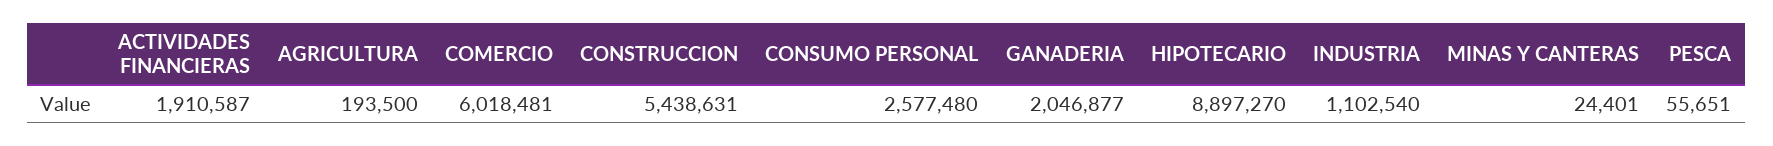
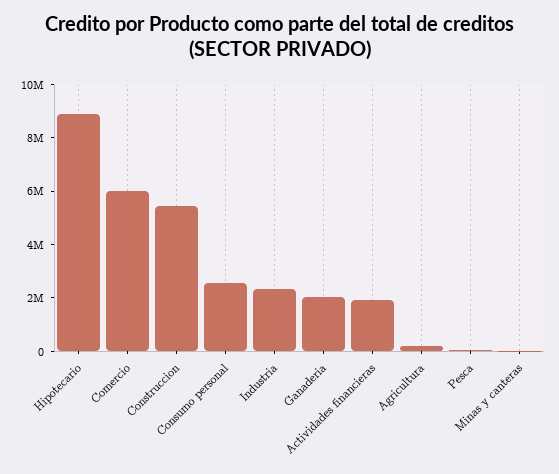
INDUSTRIA: 1102540 -> 2500000

